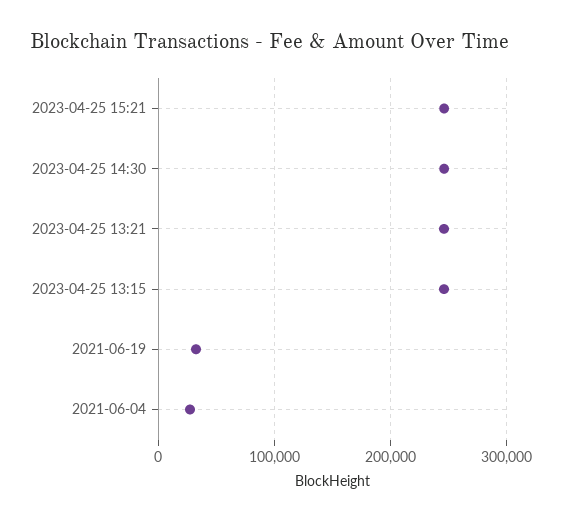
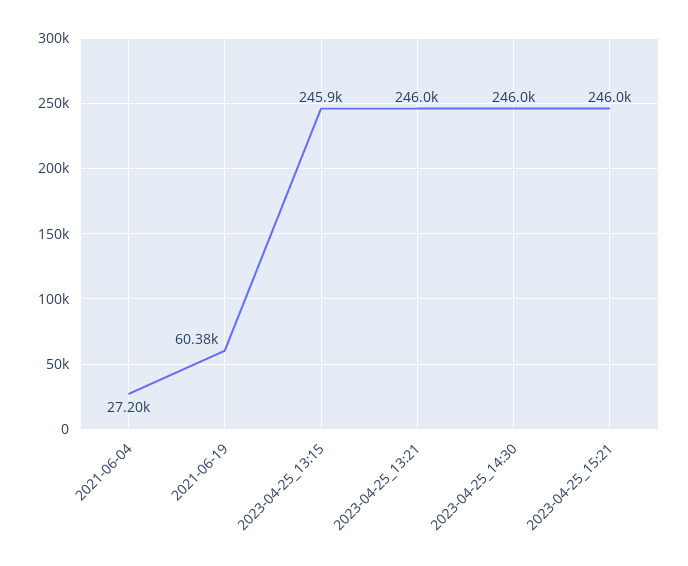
2021-06-19: 30000 -> 60380

